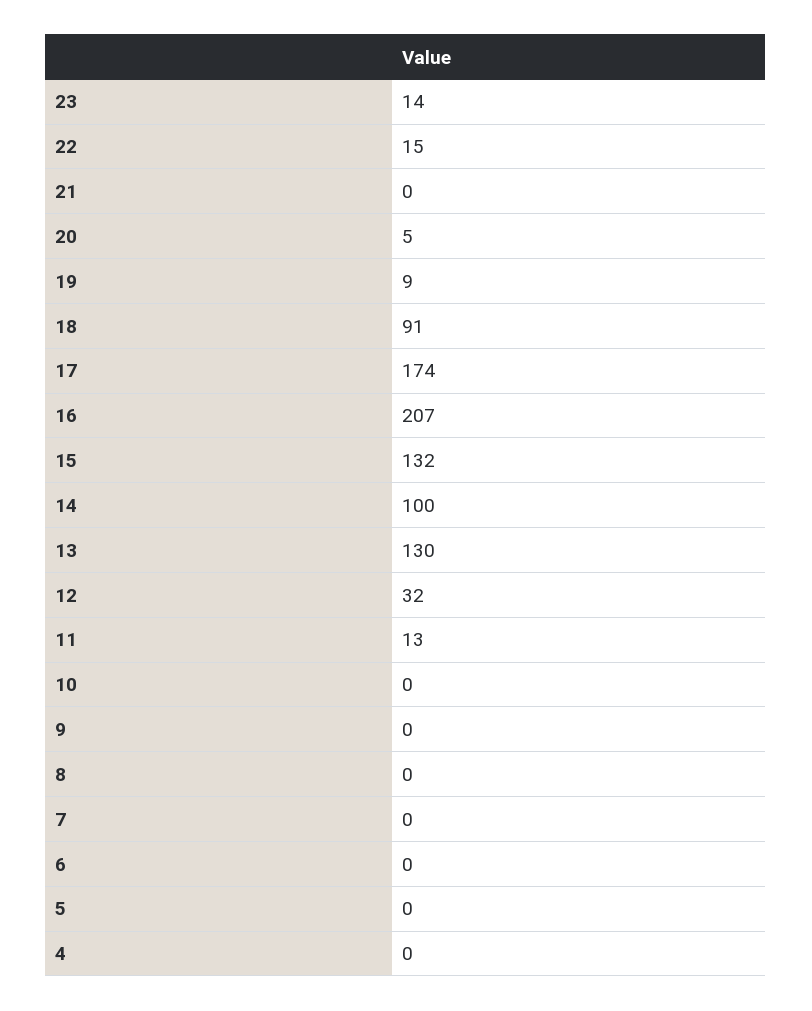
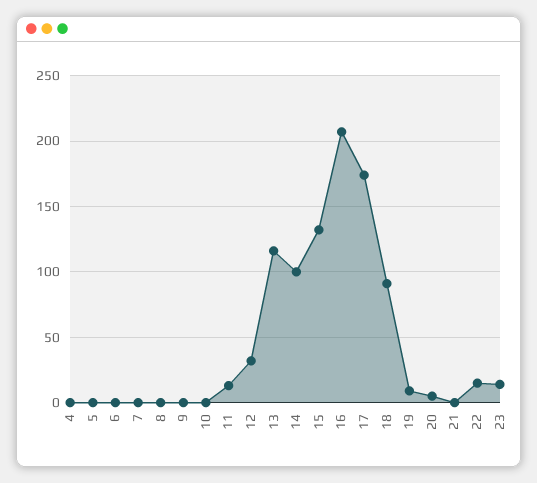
13: 130 -> 115

